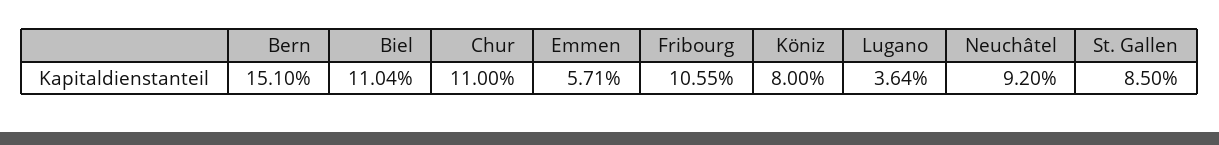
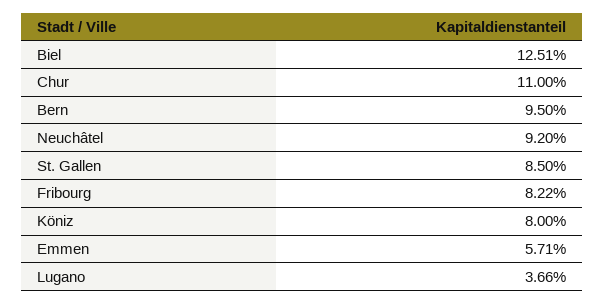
Bern: 15.1 -> 9.5
Biel: 11.04 -> 12.51
Fribourg: 10.55 -> 8.22
Lugano: 3.64 -> 3.66

